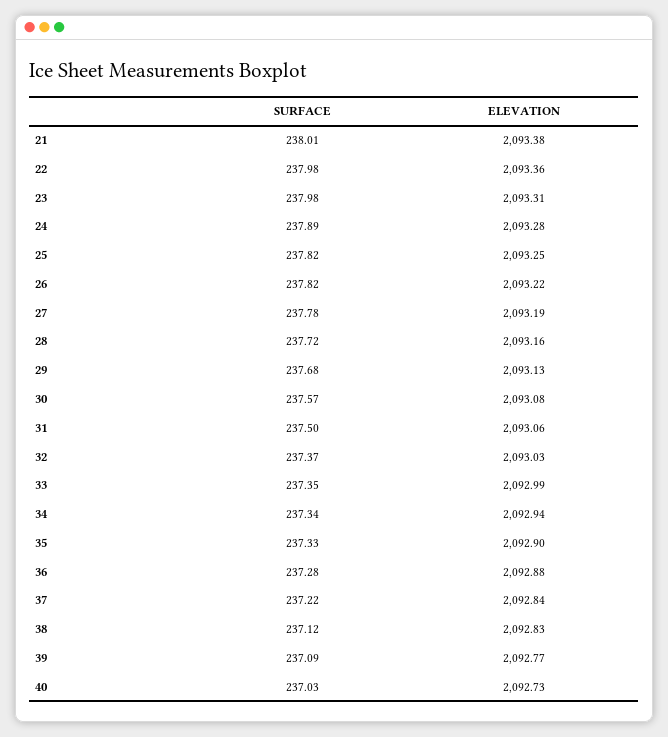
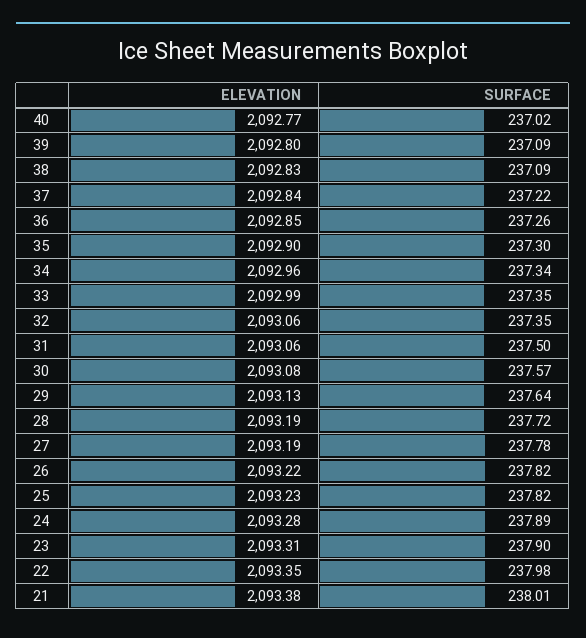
ELEVATION, 22: 2093.36 -> 2093.35
SURFACE, 23: 237.98 -> 237.9
ELEVATION, 25: 2093.25 -> 2093.23
ELEVATION, 28: 2093.16 -> 2093.19
SURFACE, 29: 237.68 -> 237.64
SURFACE, 32: 237.37 -> 237.35
ELEVATION, 32: 2093.03 -> 2093.06
ELEVATION, 34: 2092.94 -> 2092.96
SURFACE, 35: 237.33 -> 237.3
SURFACE, 36: 237.28 -> 237.26
ELEVATION, 36: 2092.88 -> 2092.85
SURFACE, 38: 237.12 -> 237.09
ELEVATION, 39: 2092.77 -> 2092.8
SURFACE, 40: 237.03 -> 237.02
ELEVATION, 40: 2092.73 -> 2092.77

